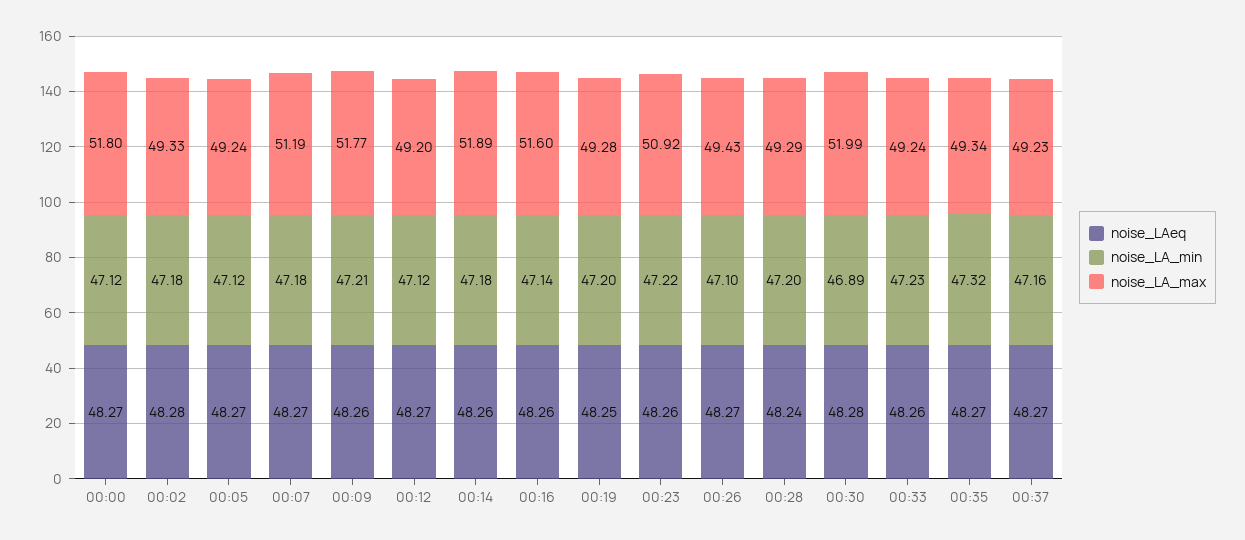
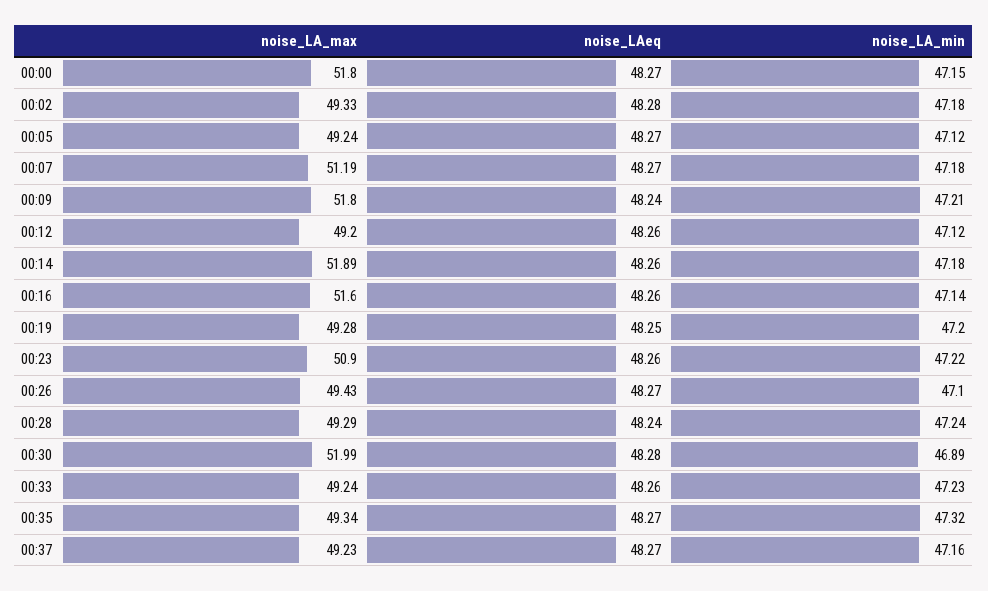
noise_LA_min, 00:00: 47.12 -> 47.15
noise_LAeq, 00:09: 48.26 -> 48.24
noise_LA_max, 00:09: 51.77 -> 51.8
noise_LAeq, 00:12: 48.27 -> 48.26
noise_LA_max, 00:23: 50.92 -> 50.9
noise_LA_min, 00:28: 47.2 -> 47.24

